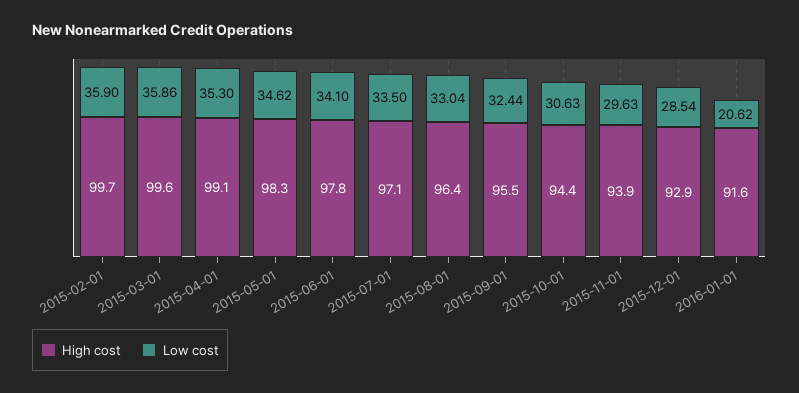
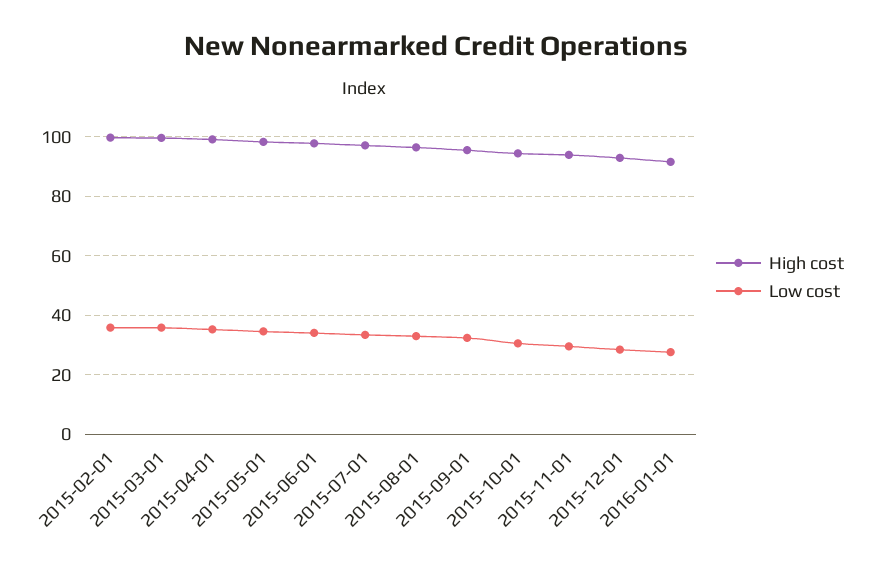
Low cost, 2016-01-01: 20.62 -> 27.5

